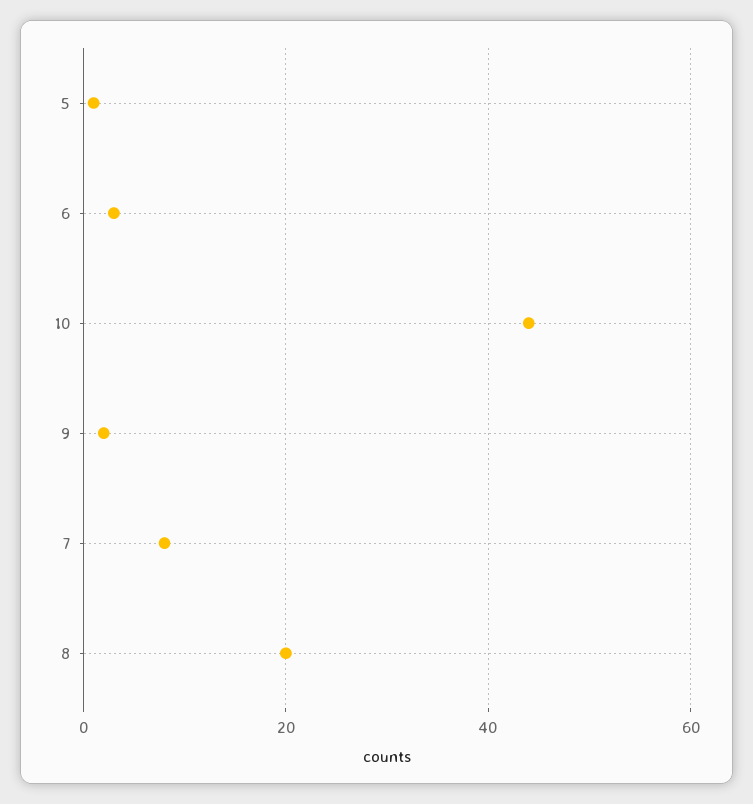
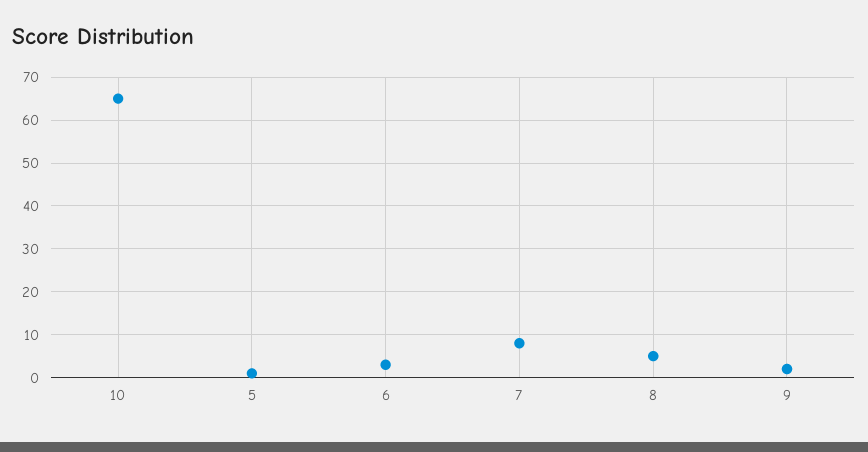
10: 45 -> 65
8: 20 -> 5

